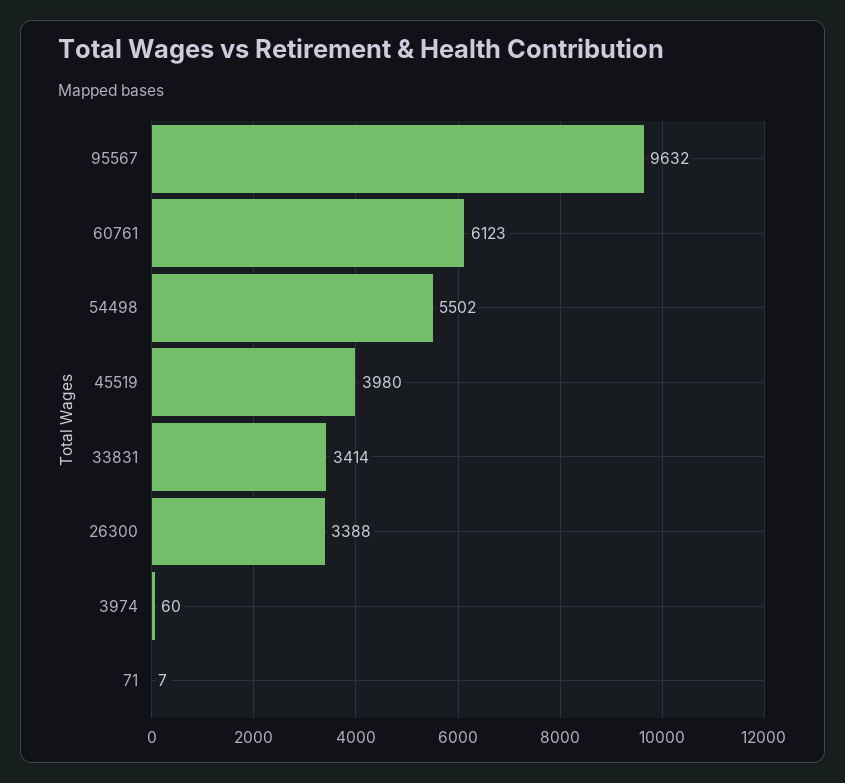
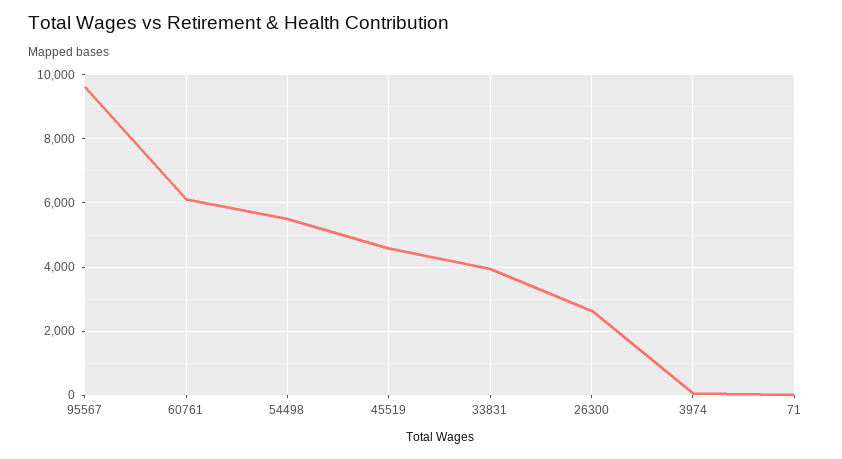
45519: 3980 -> 4600
33831: 3414 -> 4000
26300: 3388 -> 2600

